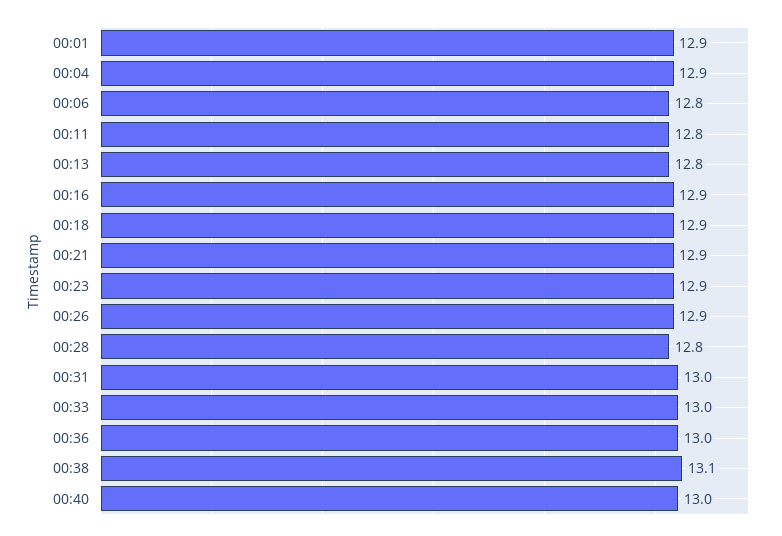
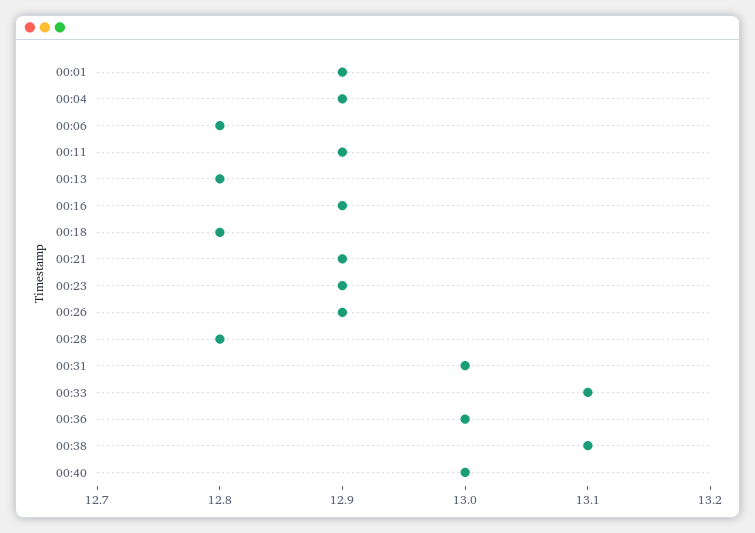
00:11: 12.8 -> 12.9
00:18: 12.9 -> 12.8
00:33: 13 -> 13.1

